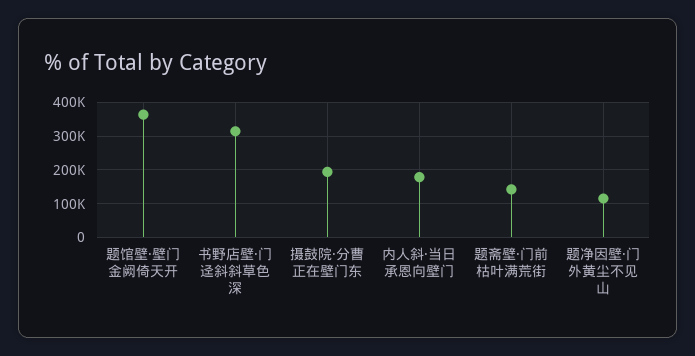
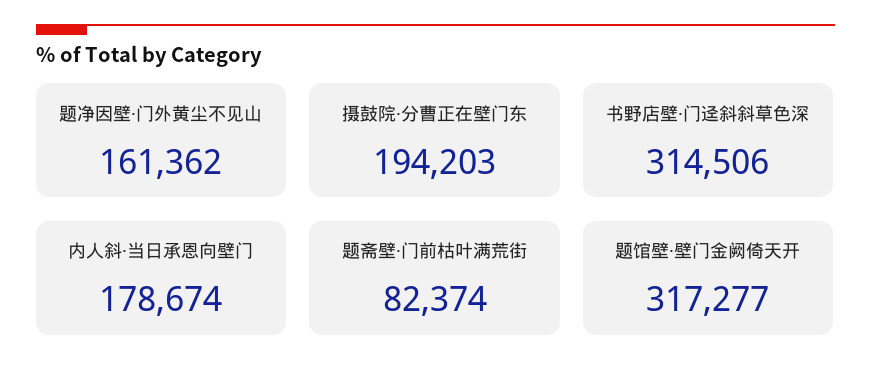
题馆壁·壁门金阙倚天开: 360000 -> 317277
题斋壁·门前枯叶满荒街: 140000 -> 82374
题净因壁·门外黄尘不见山: 120000 -> 161362

